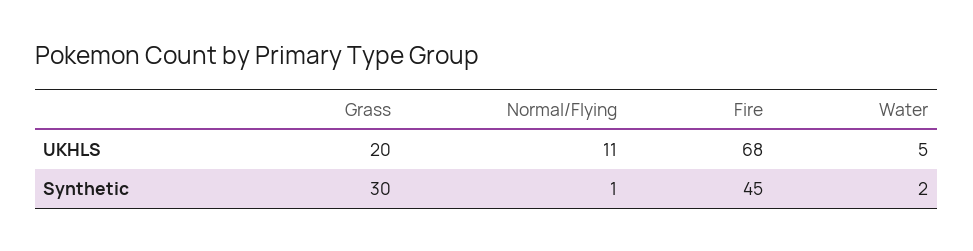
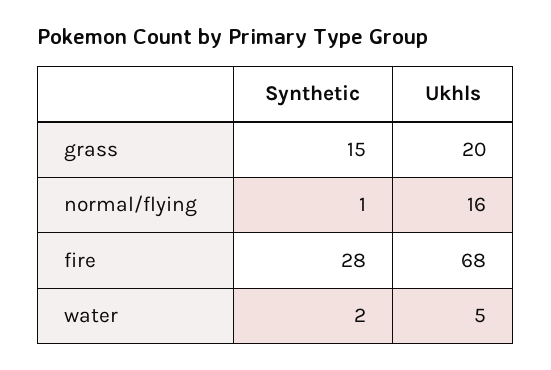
Normal/Flying, UKHLS: 11 -> 16
Grass, Synthetic: 30 -> 15
Fire, Synthetic: 45 -> 28

